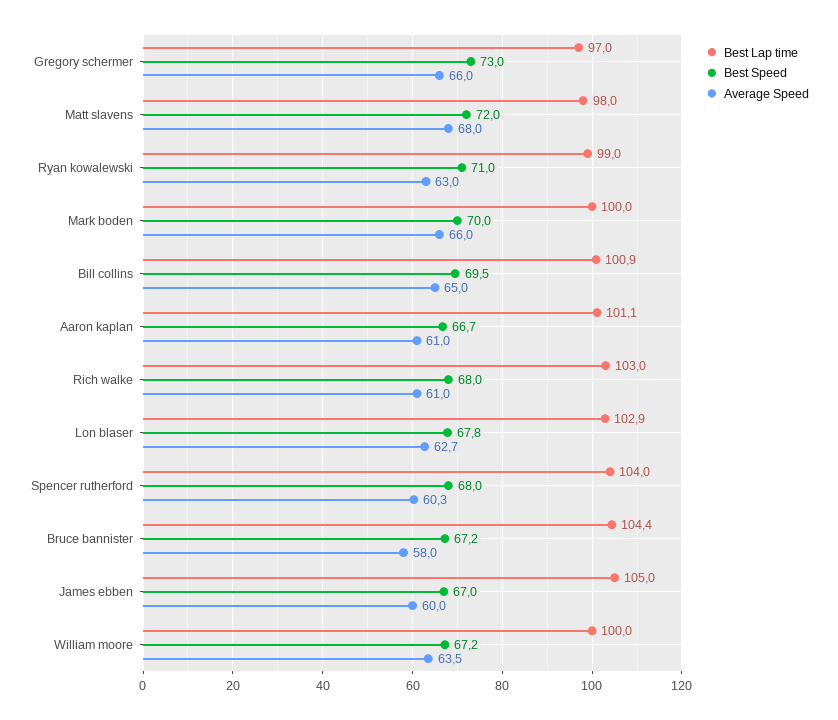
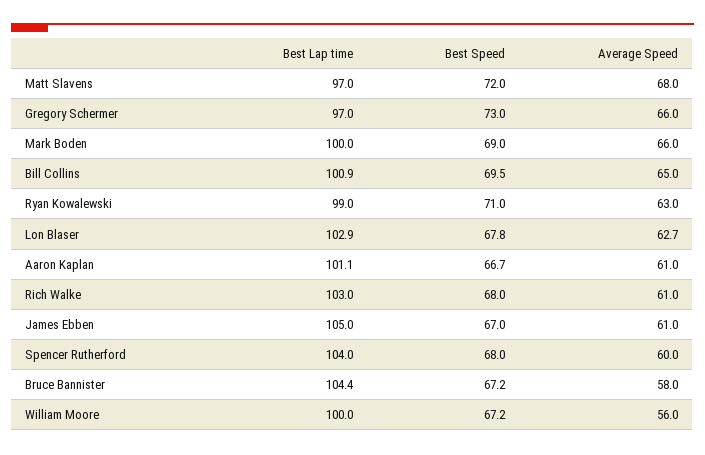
Best Lap time, Matt slavens: 98 -> 97
Best Speed, Mark boden: 70 -> 69
Average Speed, Spencer rutherford: 60.3 -> 60
Average Speed, James ebben: 60 -> 61
Average Speed, William moore: 63.5 -> 56

